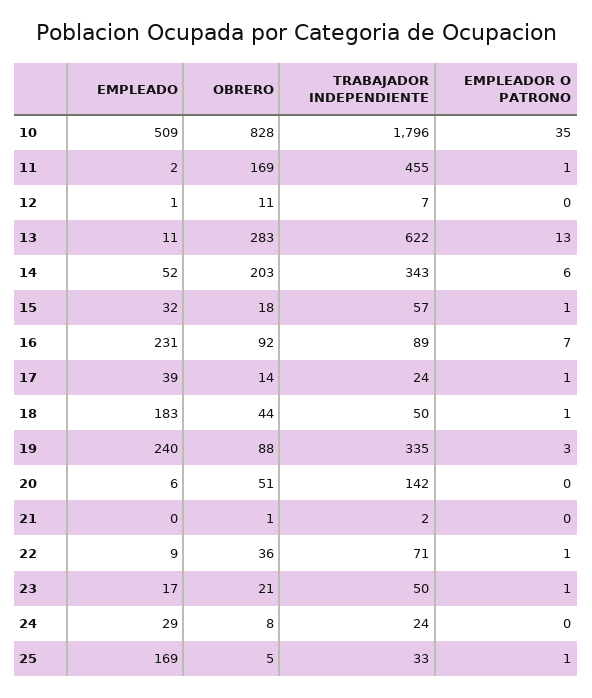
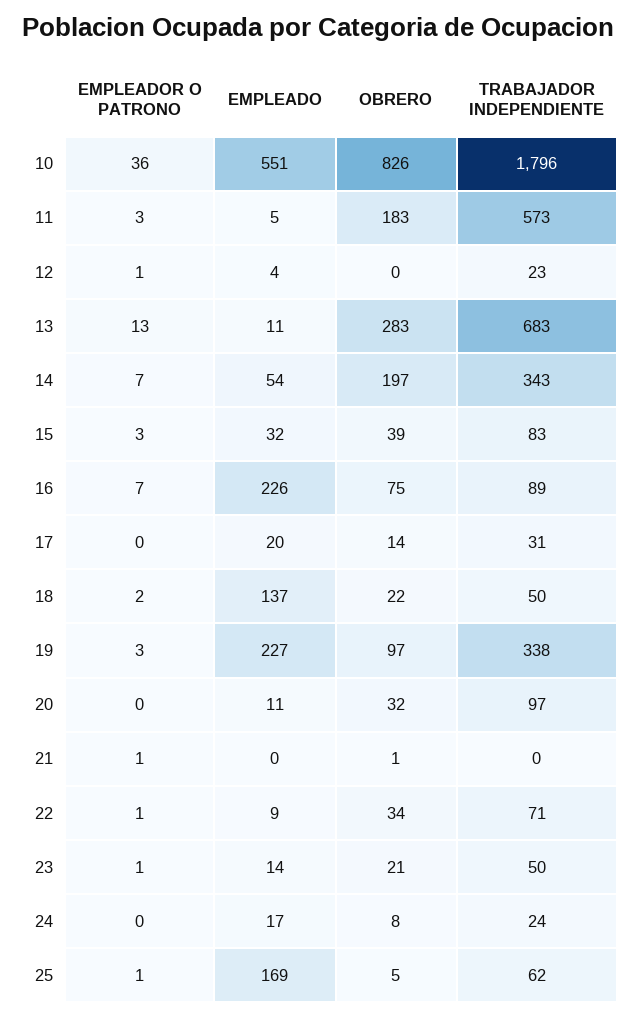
EMPLEADO, 10: 509 -> 551
OBRERO, 10: 828 -> 826
EMPLEADOR O PATRONO, 10: 35 -> 36
EMPLEADO, 11: 2 -> 5
OBRERO, 11: 169 -> 183
TRABAJADOR INDEPENDIENTE, 11: 455 -> 573
EMPLEADOR O PATRONO, 11: 1 -> 3
EMPLEADO, 12: 1 -> 4
OBRERO, 12: 11 -> 0
TRABAJADOR INDEPENDIENTE, 12: 7 -> 23
EMPLEADOR O PATRONO, 12: 0 -> 1
TRABAJADOR INDEPENDIENTE, 13: 622 -> 683
EMPLEADO, 14: 52 -> 54
OBRERO, 14: 203 -> 197
EMPLEADOR O PATRONO, 14: 6 -> 7
OBRERO, 15: 18 -> 39
TRABAJADOR INDEPENDIENTE, 15: 57 -> 83
EMPLEADOR O PATRONO, 15: 1 -> 3
EMPLEADO, 16: 231 -> 226
OBRERO, 16: 92 -> 75
EMPLEADO, 17: 39 -> 20
TRABAJADOR INDEPENDIENTE, 17: 24 -> 31
EMPLEADOR O PATRONO, 17: 1 -> 0
EMPLEADO, 18: 183 -> 137
OBRERO, 18: 44 -> 22
EMPLEADOR O PATRONO, 18: 1 -> 2
EMPLEADO, 19: 240 -> 227
OBRERO, 19: 88 -> 97
TRABAJADOR INDEPENDIENTE, 19: 335 -> 338
EMPLEADO, 20: 6 -> 11
OBRERO, 20: 51 -> 32
TRABAJADOR INDEPENDIENTE, 20: 142 -> 97
TRABAJADOR INDEPENDIENTE, 21: 2 -> 0
EMPLEADOR O PATRONO, 21: 0 -> 1
OBRERO, 22: 36 -> 34
EMPLEADO, 23: 17 -> 14
EMPLEADO, 24: 29 -> 17
TRABAJADOR INDEPENDIENTE, 25: 33 -> 62

